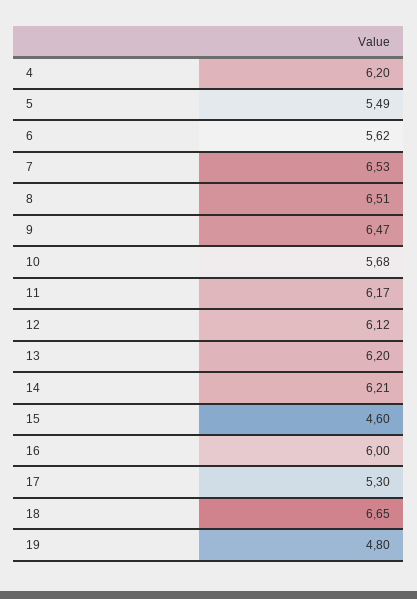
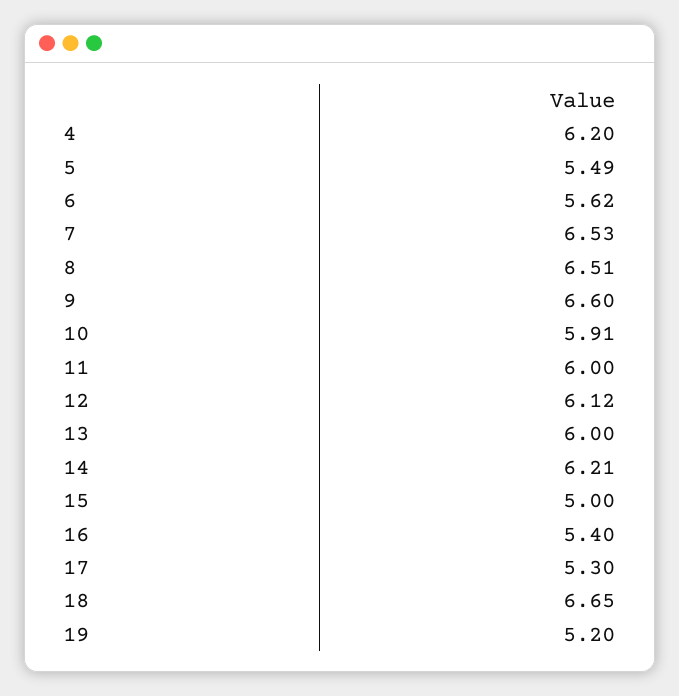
9: 6.47 -> 6.6
10: 5.68 -> 5.91
11: 6.17 -> 6
13: 6.2 -> 6
15: 4.6 -> 5
16: 6 -> 5.4
19: 4.8 -> 5.2

